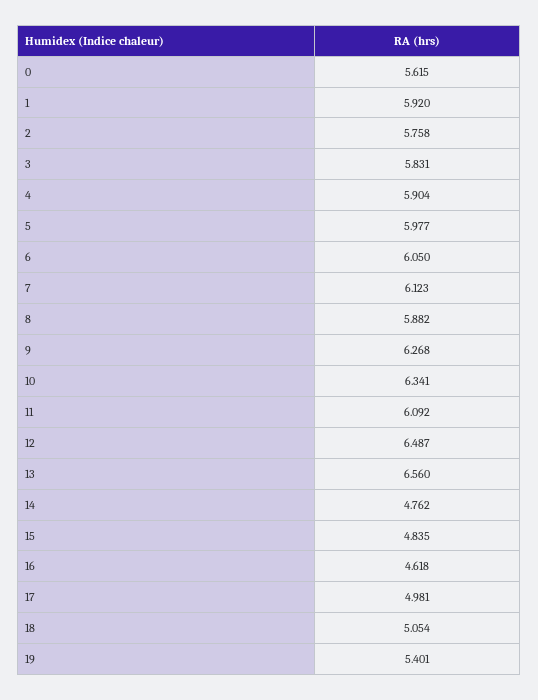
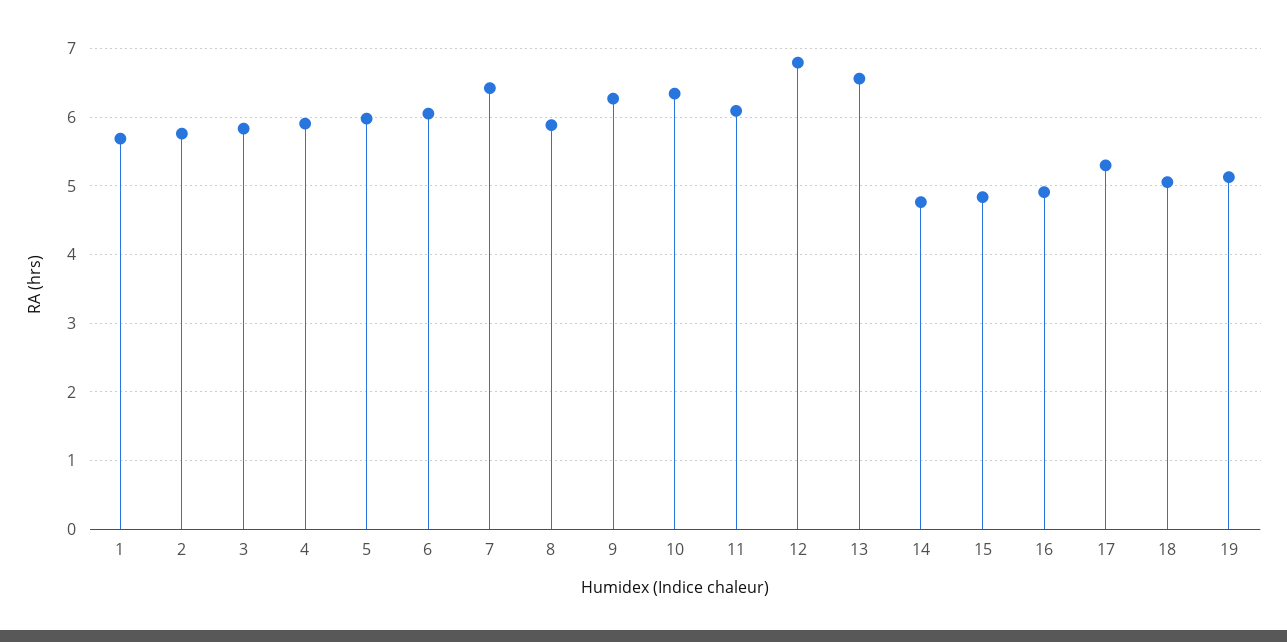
0: 5.615 -> none
1: 5.92 -> 5.7
7: 6.123 -> 6.4
12: 6.487 -> 6.8
16: 4.618 -> 4.9
17: 4.981 -> 5.3
19: 5.401 -> 5.1

